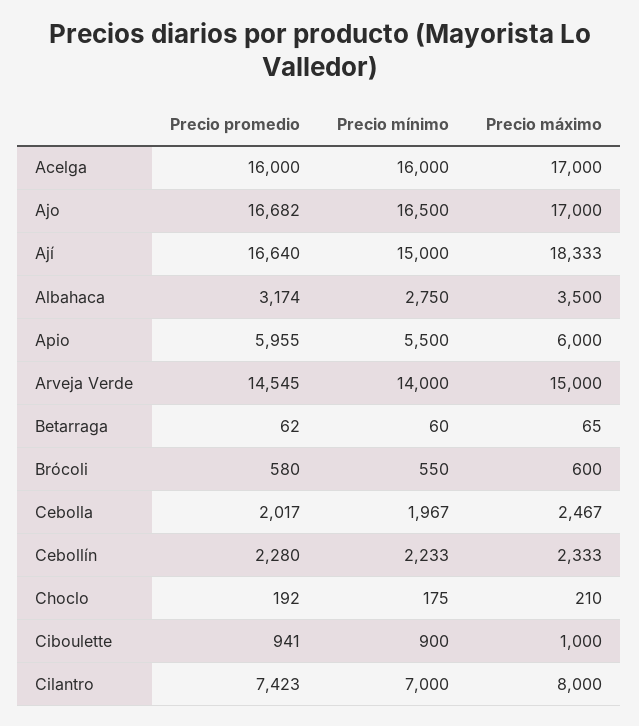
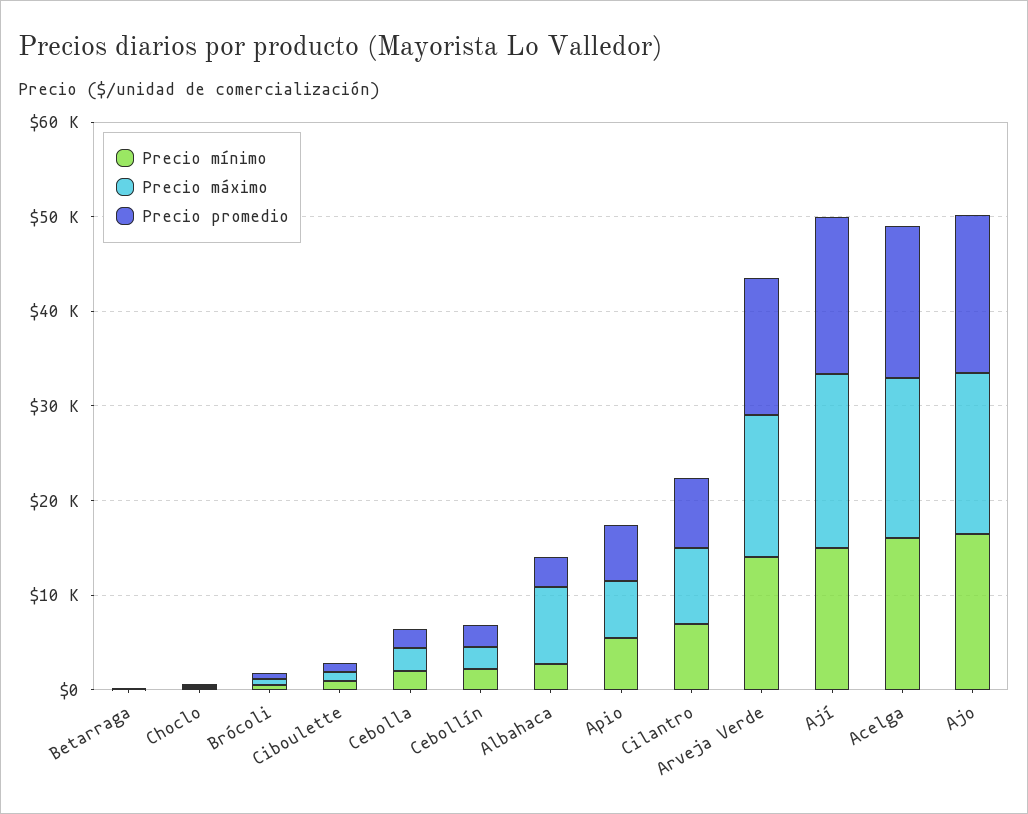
Precio máximo, Albahaca: 3500 -> 8000

